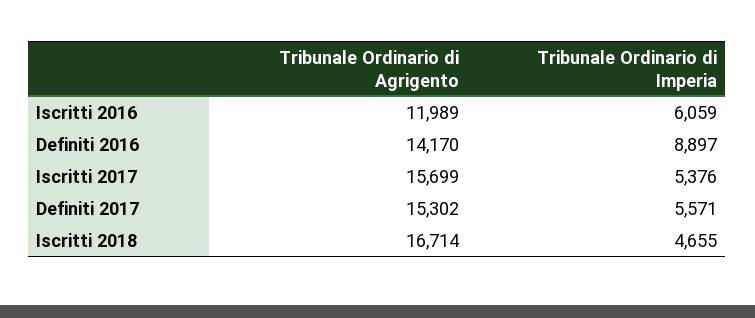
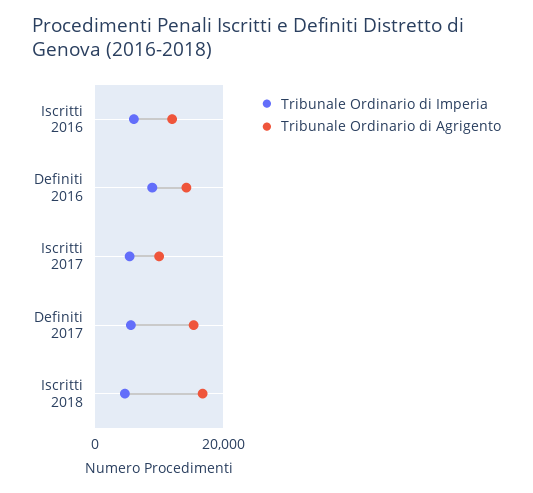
Tribunale Ordinario di Agrigento, Iscritti 2017: 15699 -> 10000

